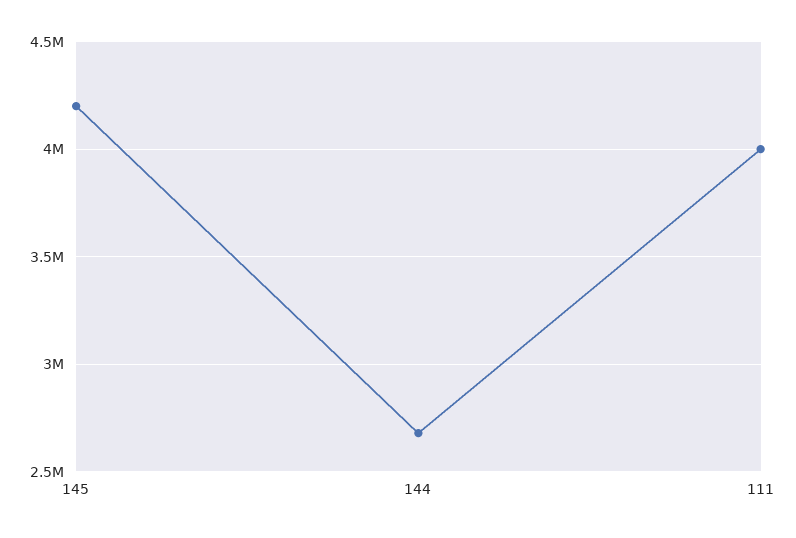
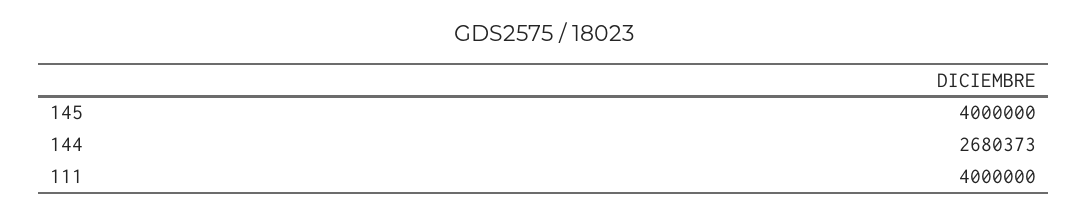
145: 4200000 -> 4000000

